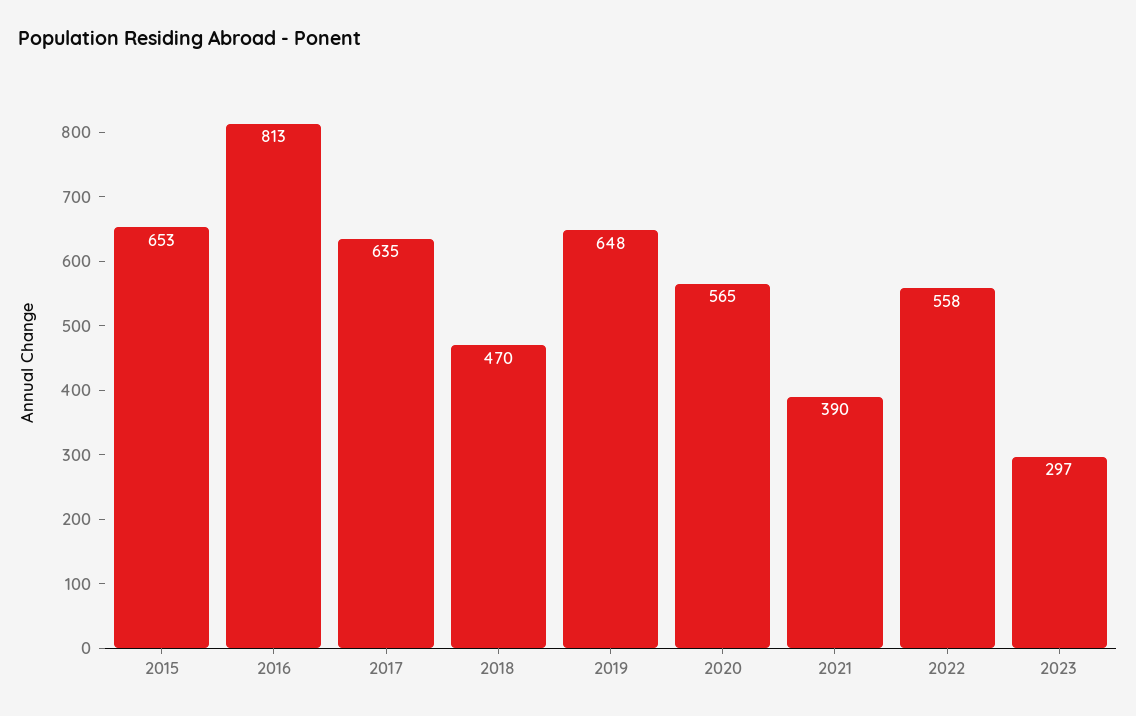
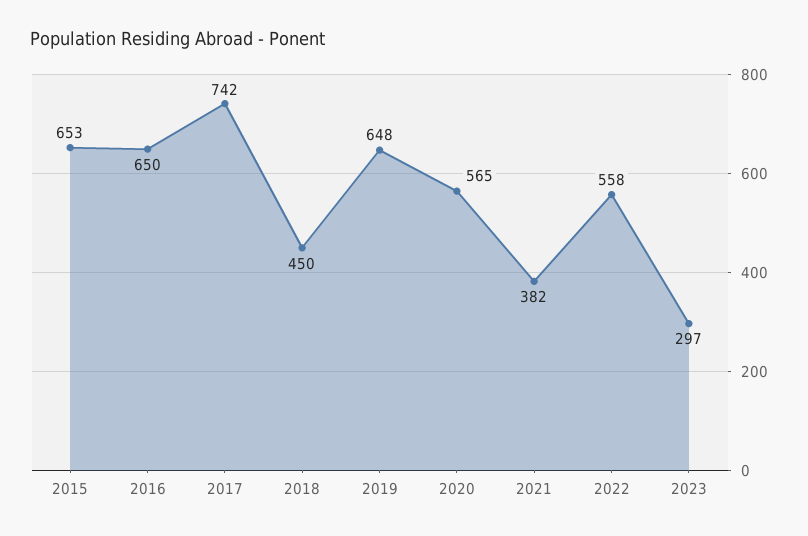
2016: 813 -> 650
2017: 635 -> 742
2018: 470 -> 450
2021: 390 -> 382

